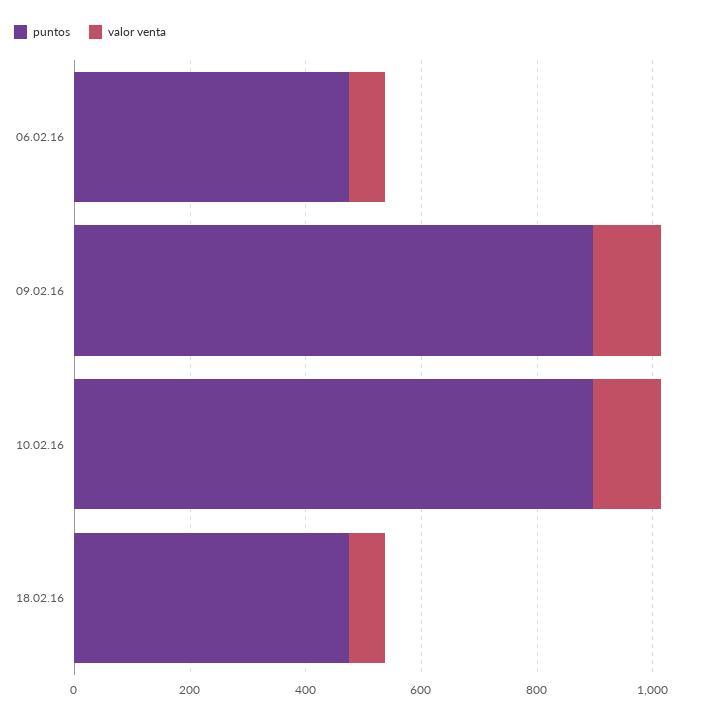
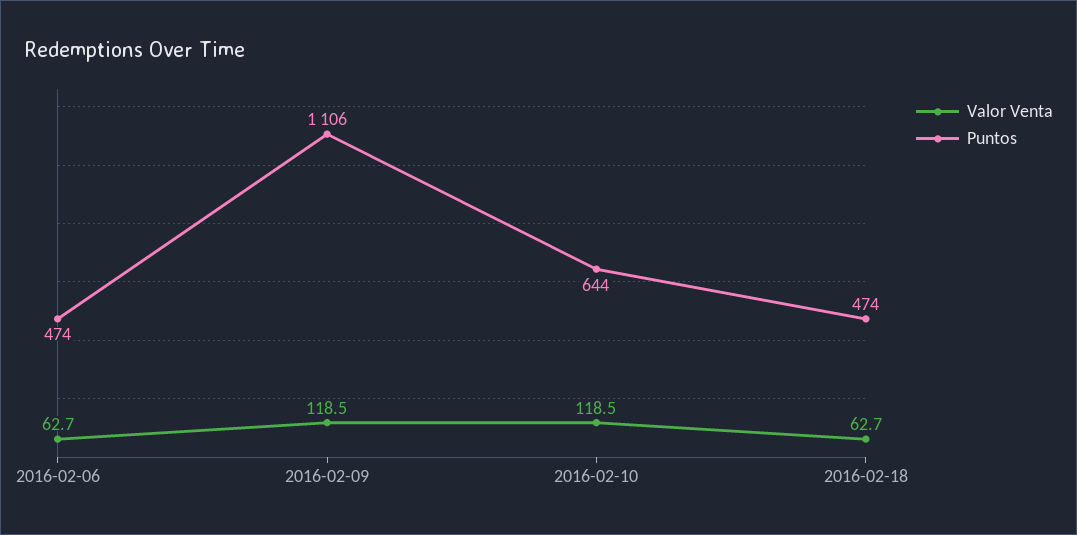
puntos, 09.02.16: 900 -> 1106
puntos, 10.02.16: 900 -> 644

